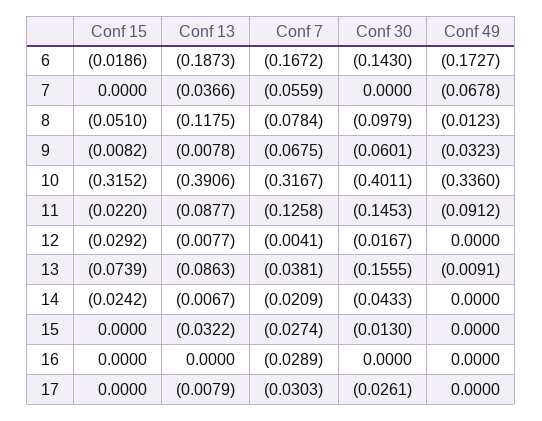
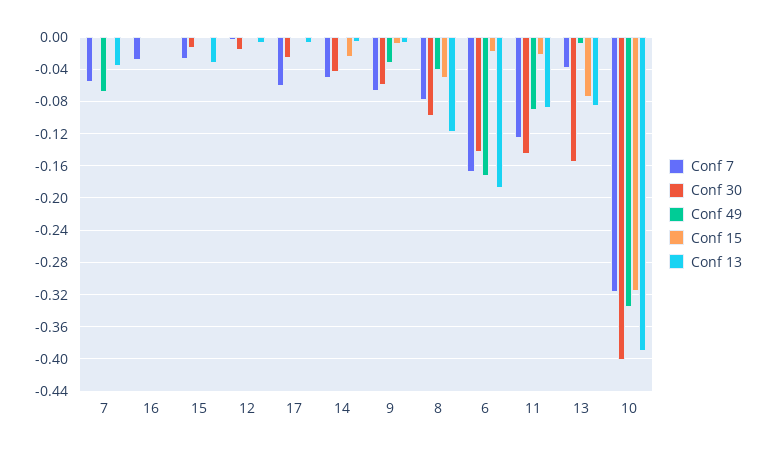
Conf 49, 8: -0.0123 -> -0.04
Conf 15, 12: -0.0292 -> 0
Conf 7, 14: -0.0209 -> -0.05
Conf 7, 17: -0.0303 -> -0.06

